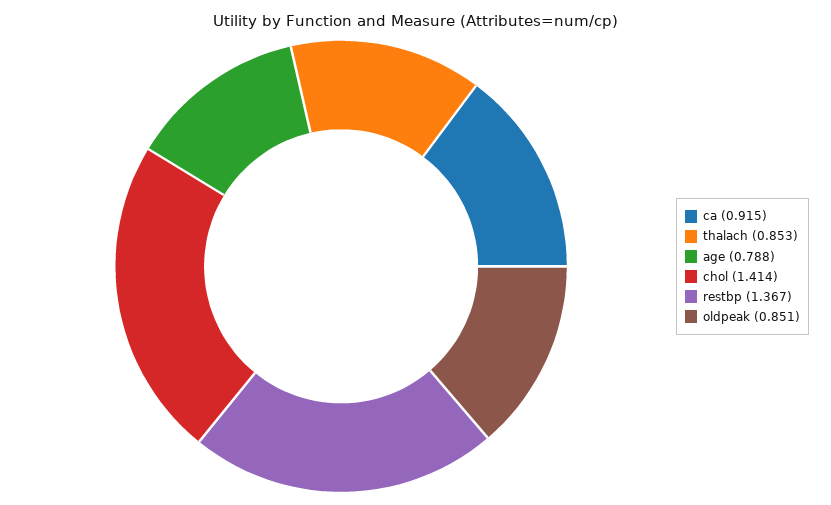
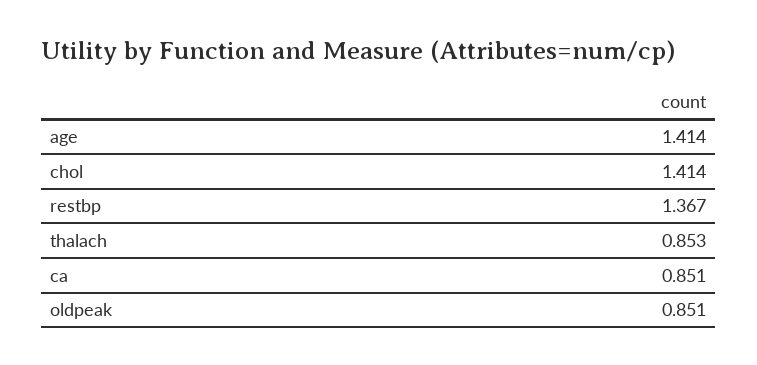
ca: 0.915 -> 0.851
age: 0.788 -> 1.414

